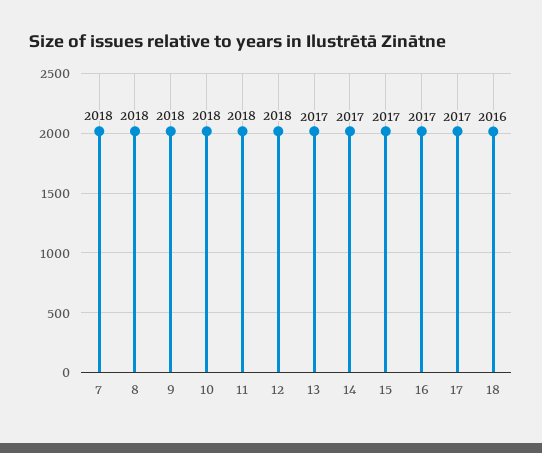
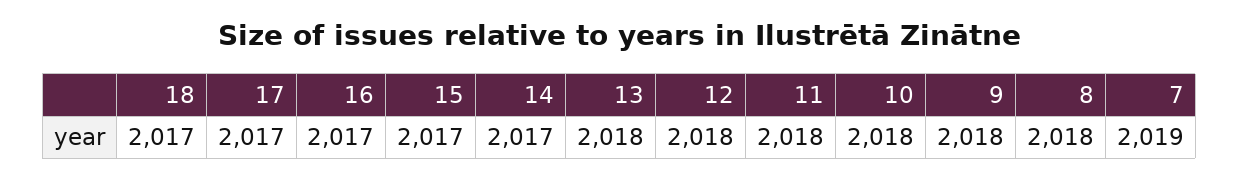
7: 2018 -> 2019
13: 2017 -> 2018
18: 2016 -> 2017

